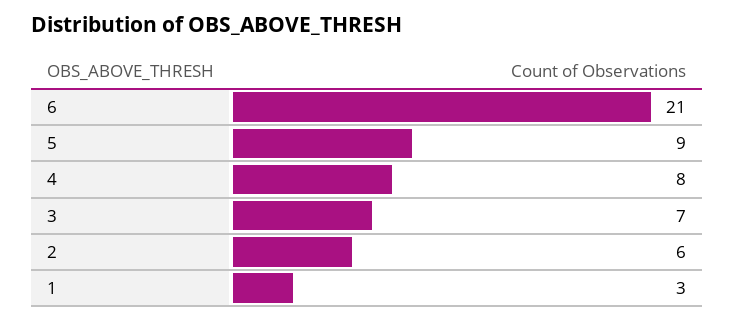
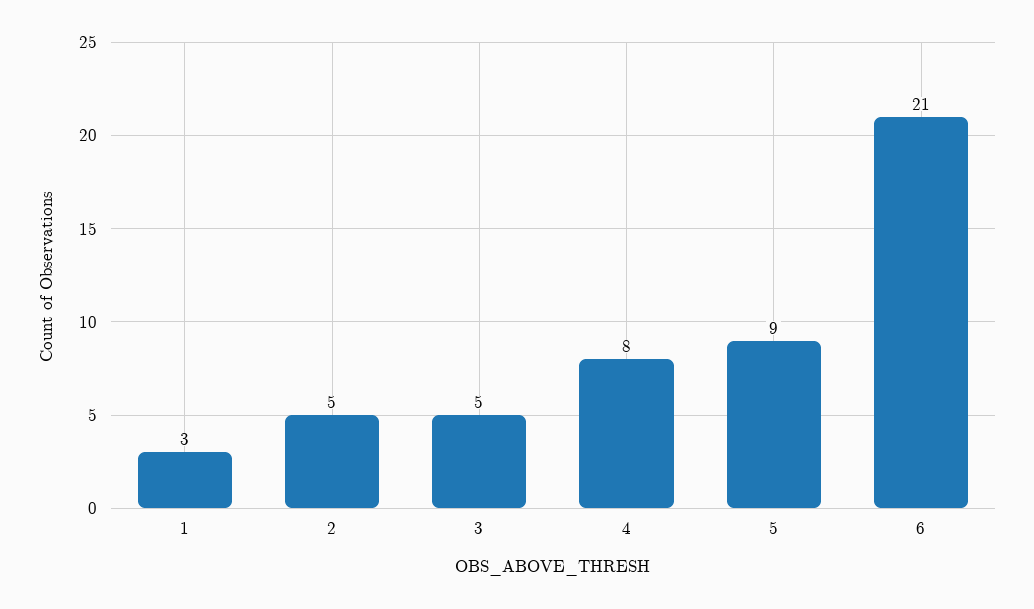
3: 7 -> 5
2: 6 -> 5

